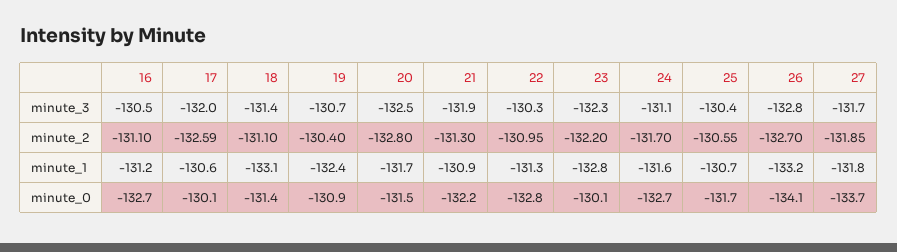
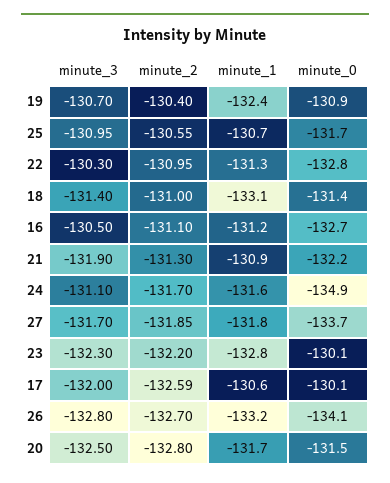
25, minute_3: -130.4 -> -130.95
18, minute_2: -131.1 -> -131
24, minute_0: -132.7 -> -134.9

